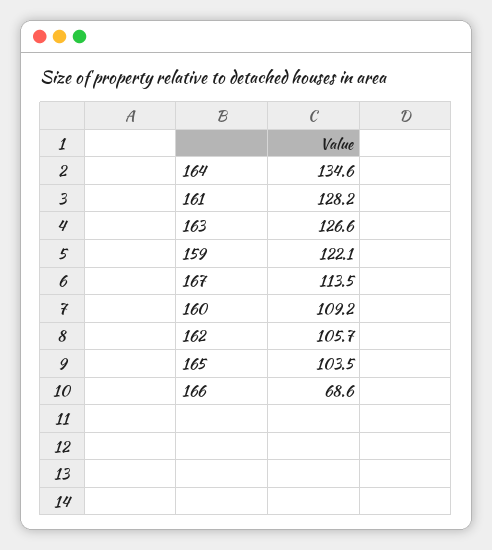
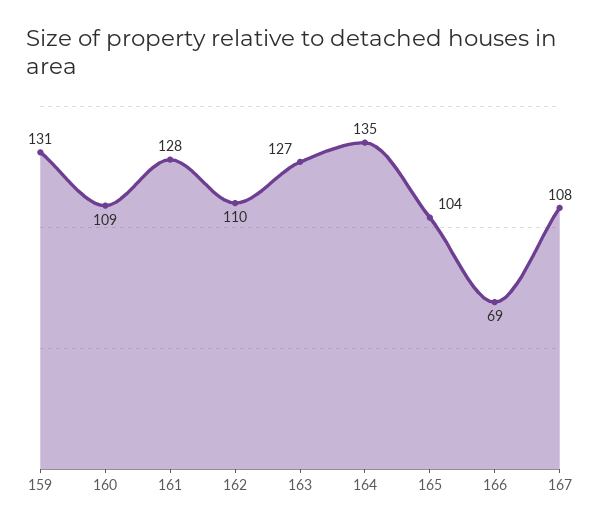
159: 122.1 -> 131
167: 113.5 -> 108
162: 105.7 -> 110

